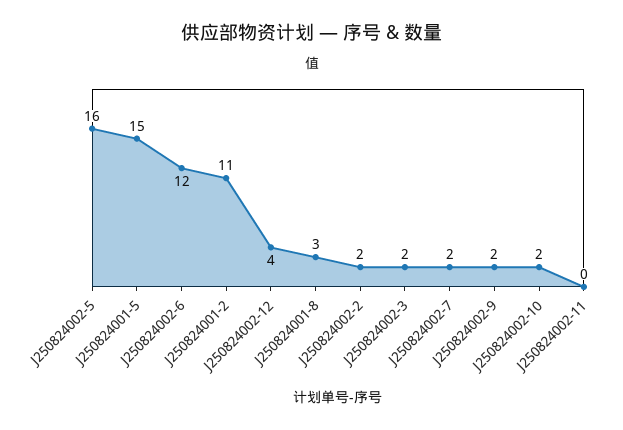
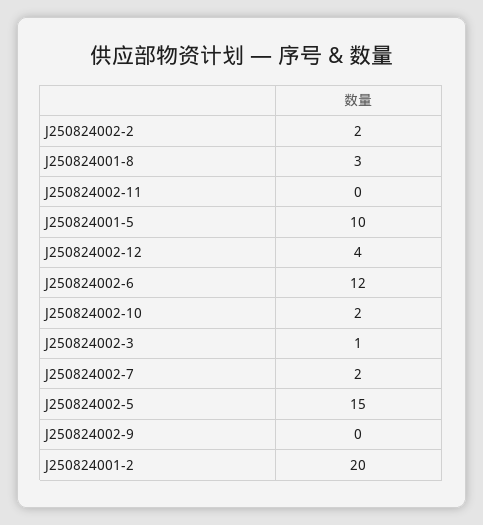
J250824002-5: 16 -> 15
J250824001-5: 15 -> 10
J250824001-2: 11 -> 20
J250824002-3: 2 -> 1
J250824002-9: 2 -> 0

